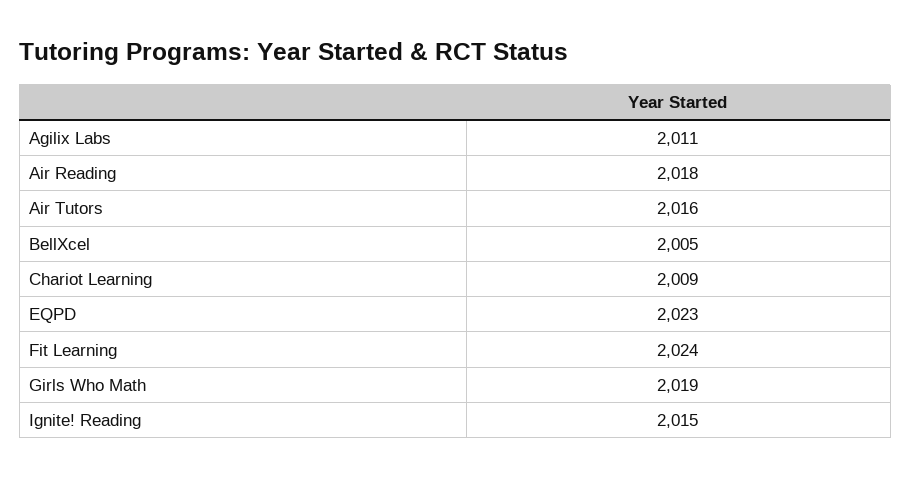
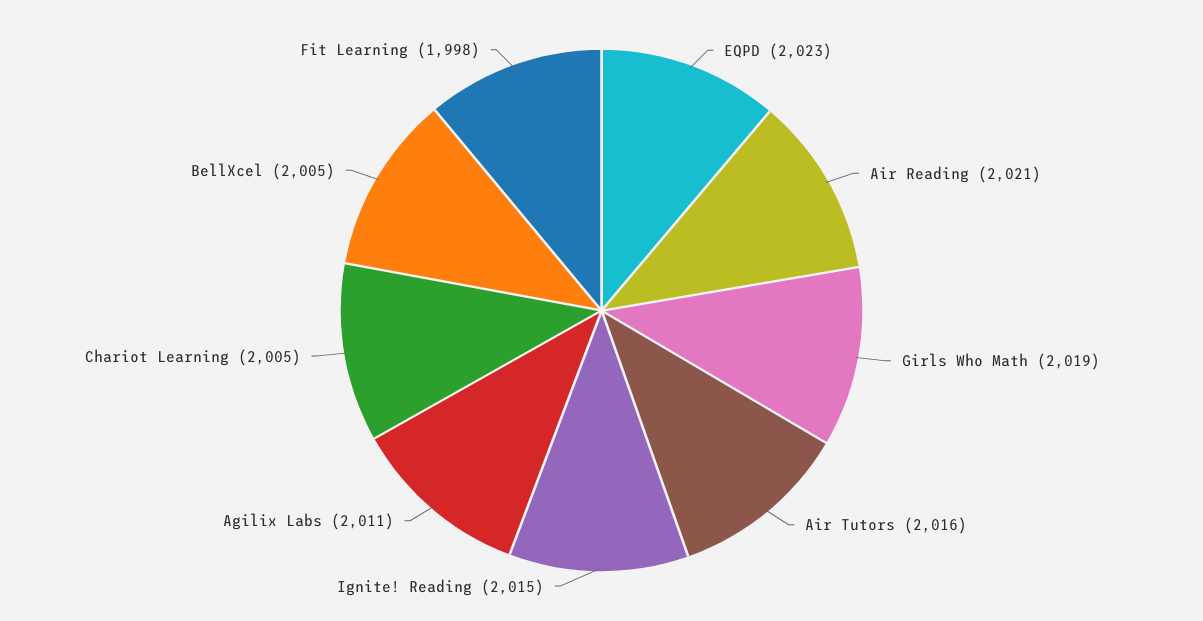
Air Reading: 2018 -> 2021
Chariot Learning: 2009 -> 2005
Fit Learning: 2024 -> 1998

